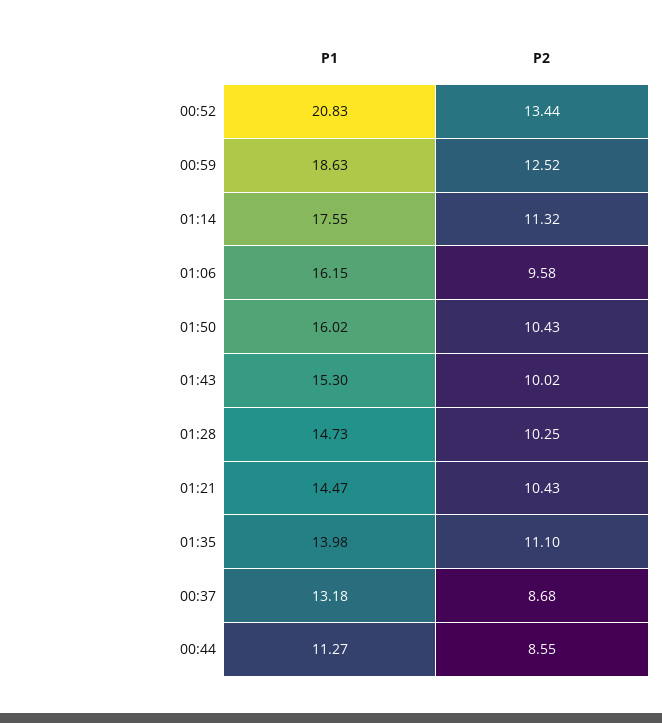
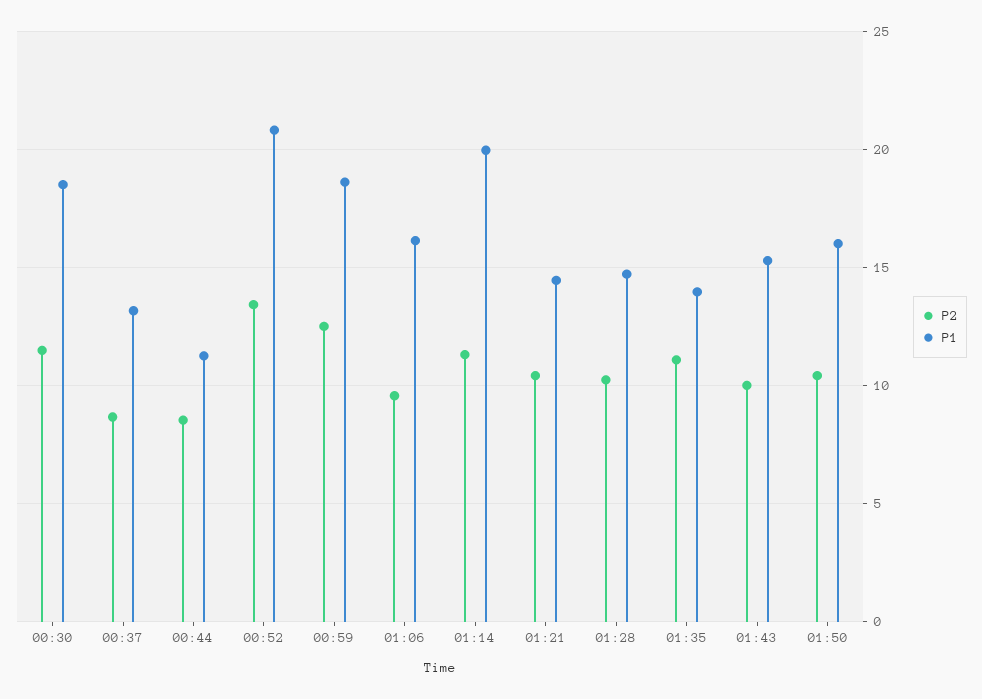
P1, 01:14: 17.55 -> 20
P2, 00:30: none -> 11.5
P1, 00:30: none -> 18.5

